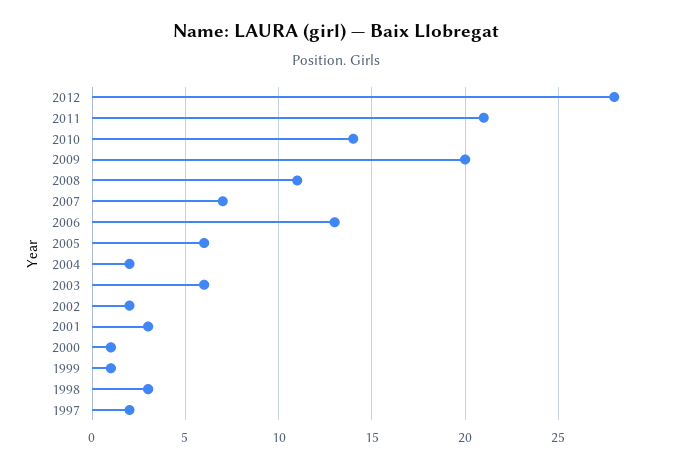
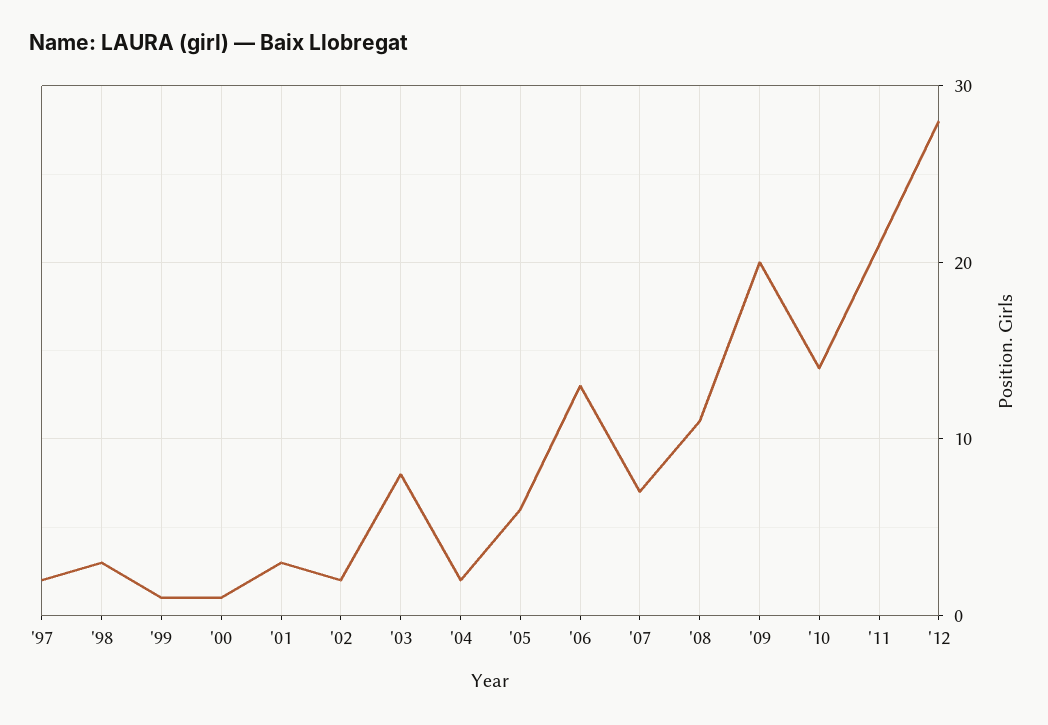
2003: 6 -> 8

